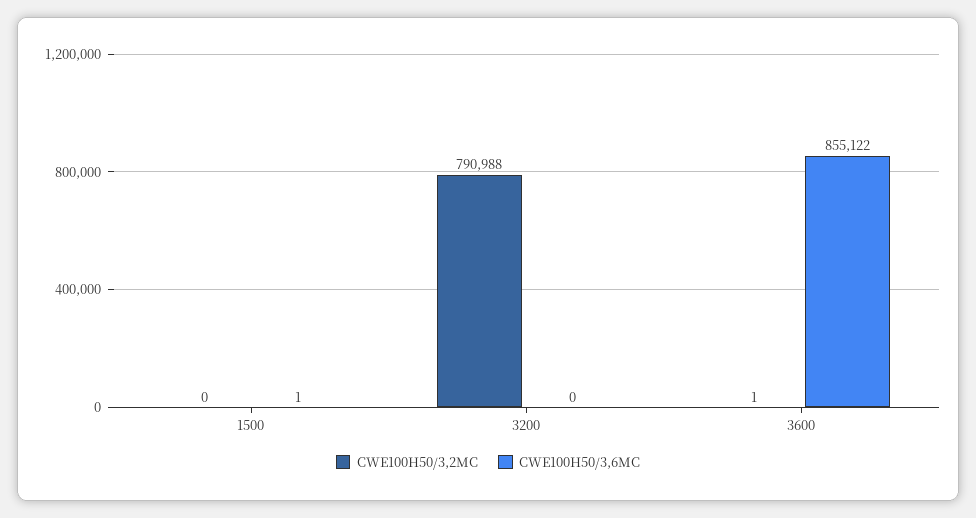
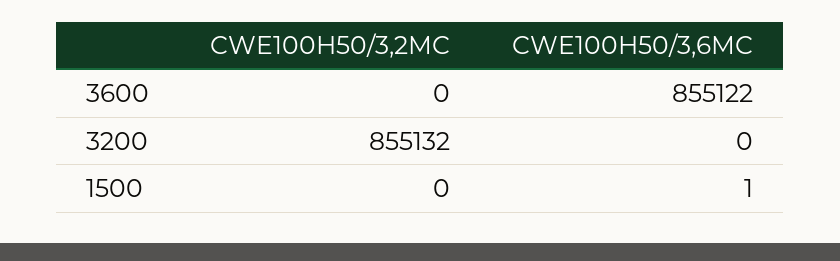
CWE100H50/3,2MC, 3200: 790988 -> 855132
CWE100H50/3,2MC, 3600: 1 -> 0

